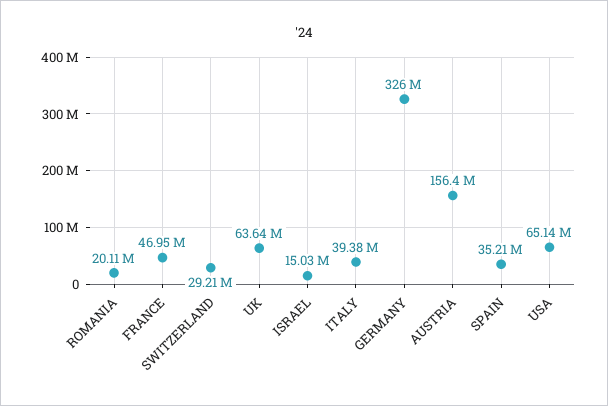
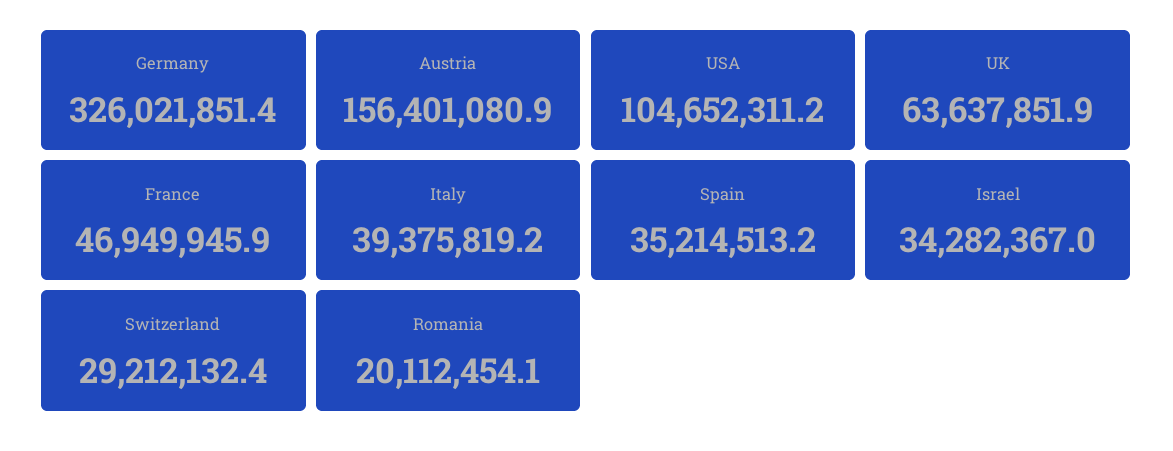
ISRAEL: 15030000 -> 34282367
USA: 65140000 -> 104652311.2

